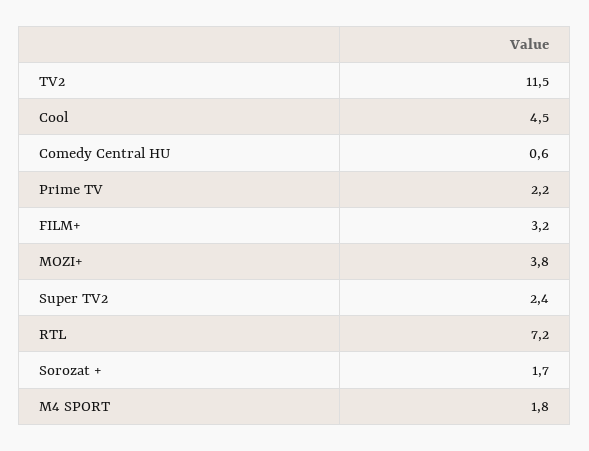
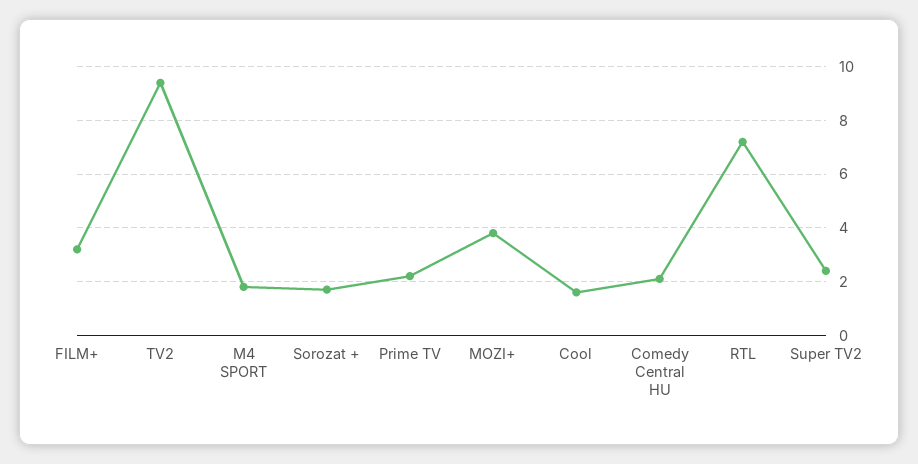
TV2: 11.5 -> 9.5
Cool: 4.5 -> 1.5
Comedy Central HU: 0.6 -> 2

